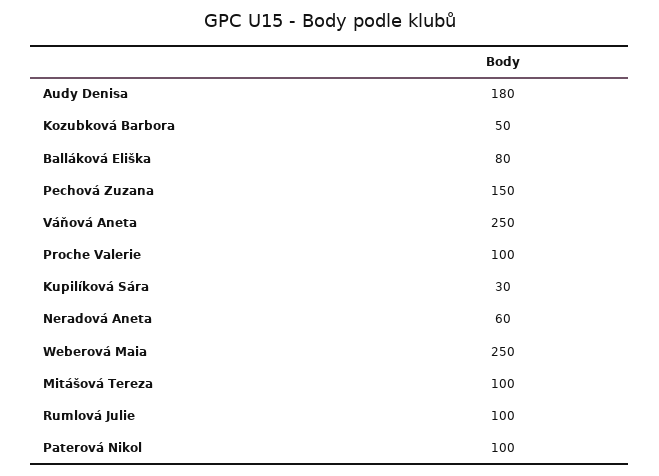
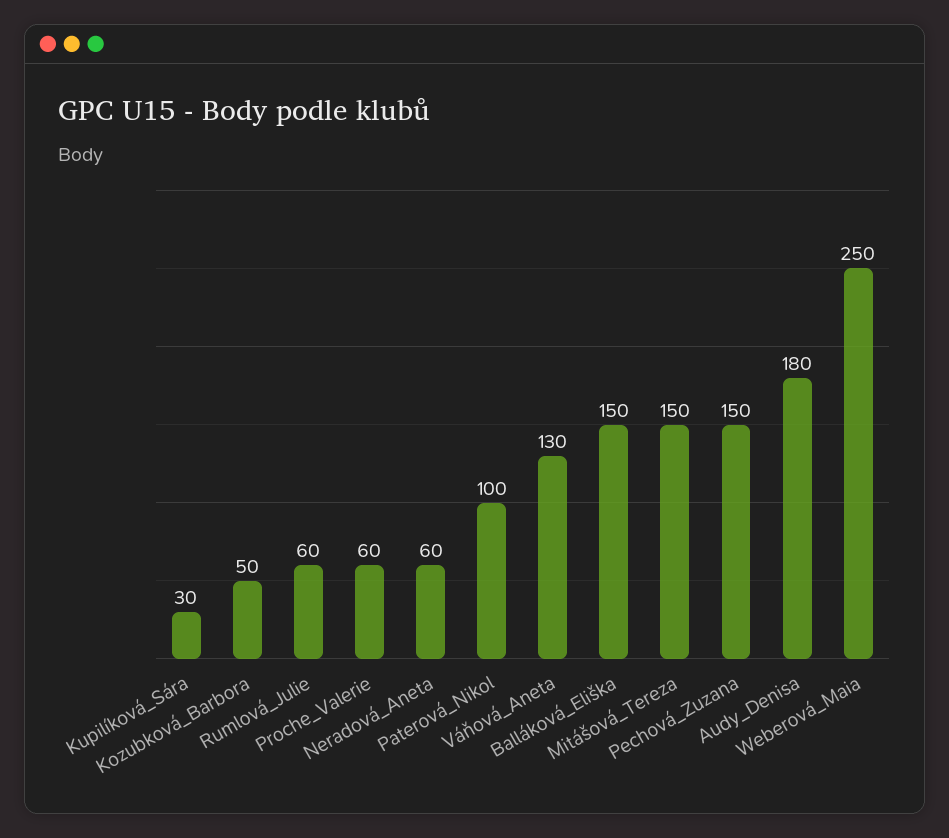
Balláková Eliška: 80 -> 150
Váňová Aneta: 250 -> 130
Proche Valerie: 100 -> 60
Mitášová Tereza: 100 -> 150
Rumlová Julie: 100 -> 60

